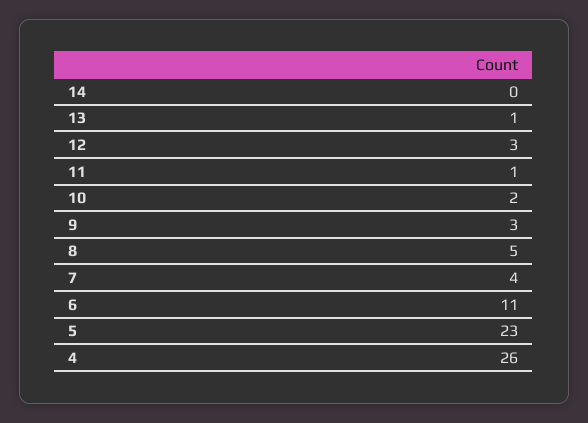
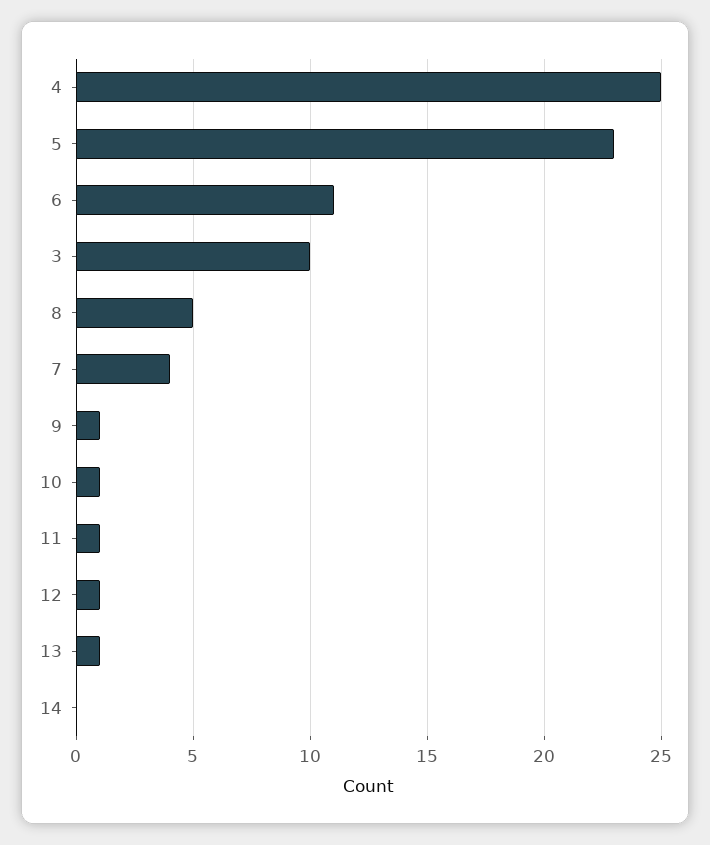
12: 3 -> 1
10: 2 -> 1
9: 3 -> 1
4: 26 -> 25
3: none -> 10

